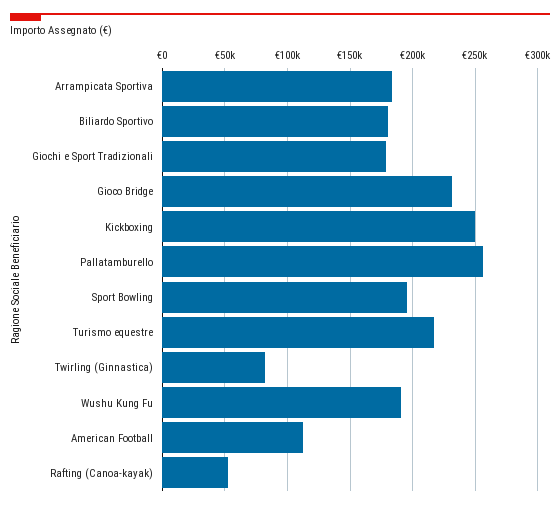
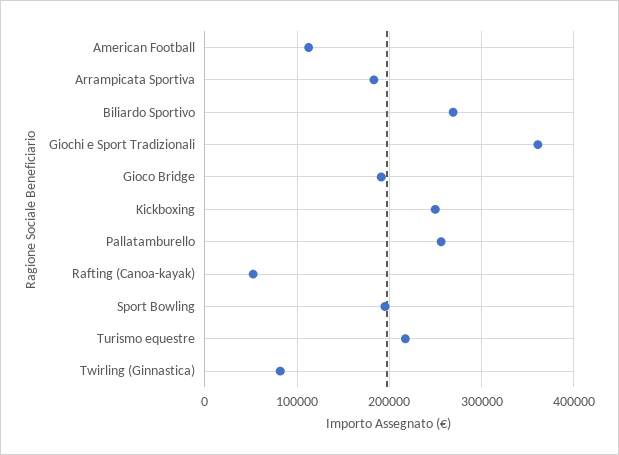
Biliardo Sportivo: 180000 -> 270000
Giochi e Sport Tradizionali: 180000 -> 360000
Gioco Bridge: 230000 -> 190000
Wushu Kung Fu: 190000 -> none

